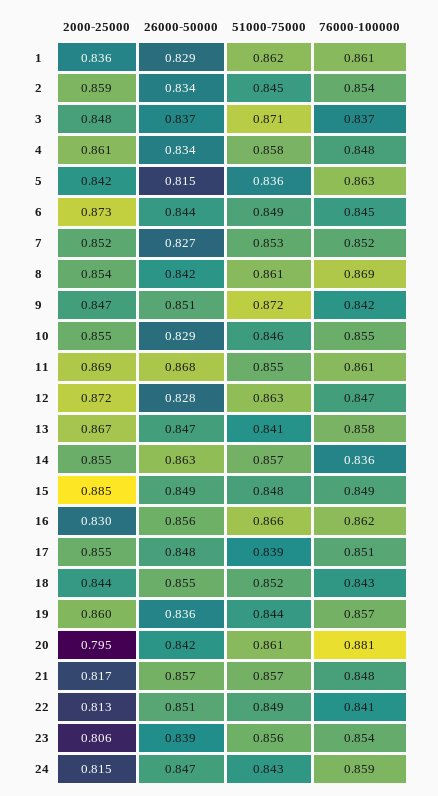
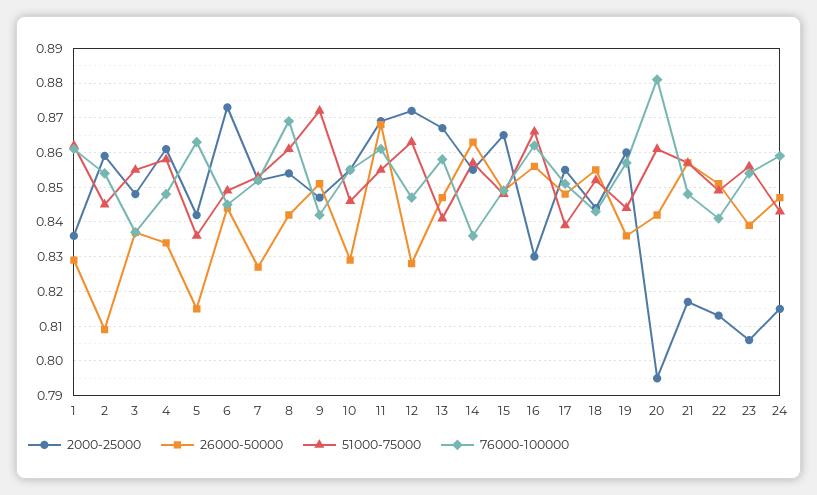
26000-50000, 2: 0.834 -> 0.81
51000-75000, 3: 0.871 -> 0.855
2000-25000, 15: 0.885 -> 0.865

